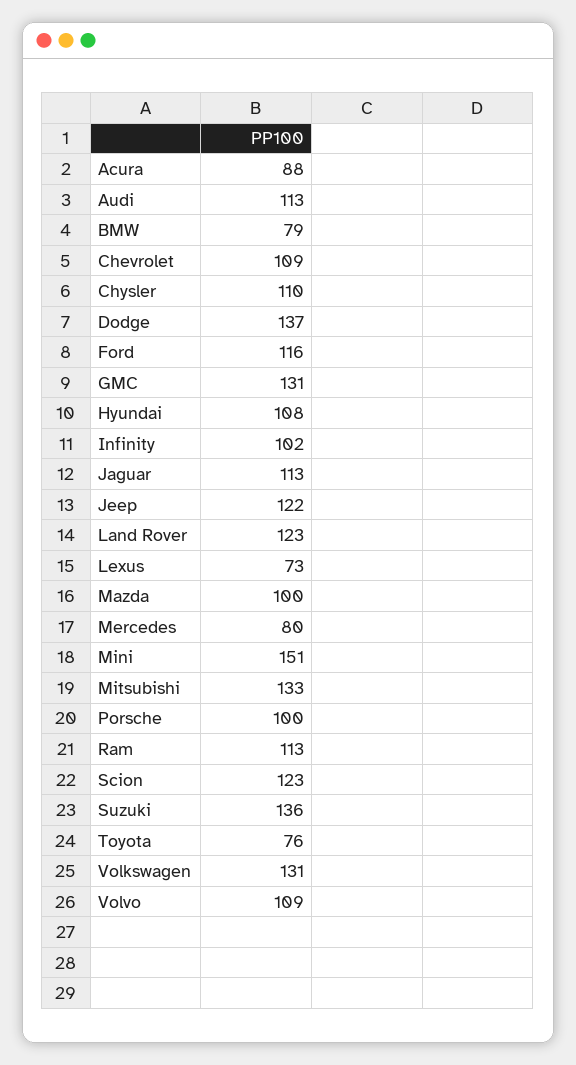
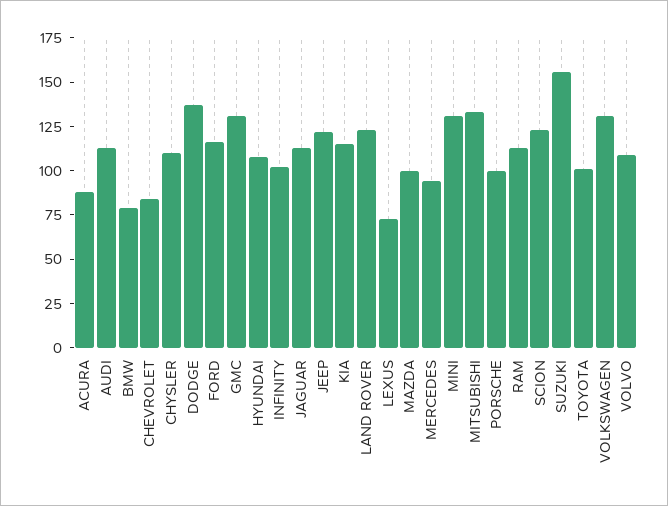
Chevrolet: 109 -> 85
Mercedes: 80 -> 95
Mini: 151 -> 130
Suzuki: 136 -> 155
Toyota: 76 -> 100
KIA: none -> 115

